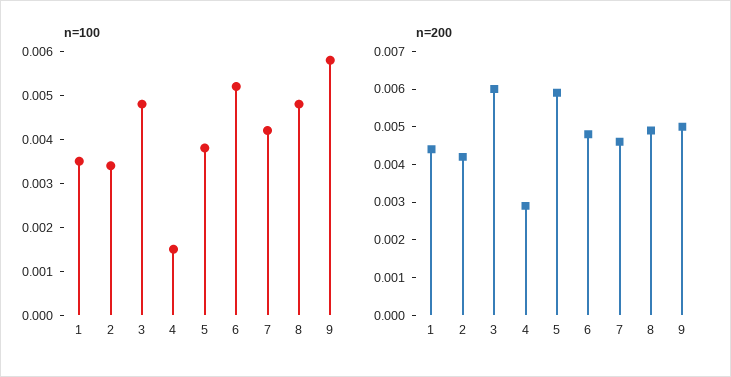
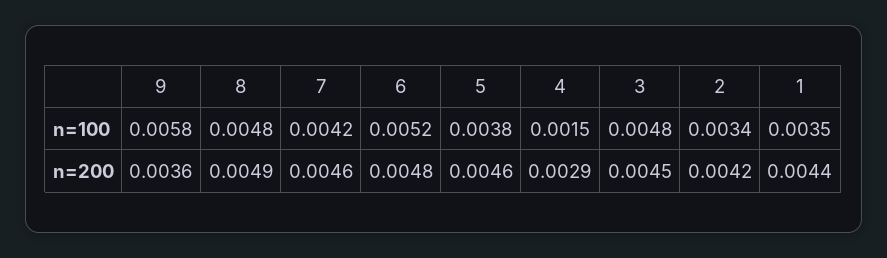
n=200, 3: 0.006 -> 0.0045
n=200, 5: 0.006 -> 0.0046
n=200, 9: 0.005 -> 0.0036

